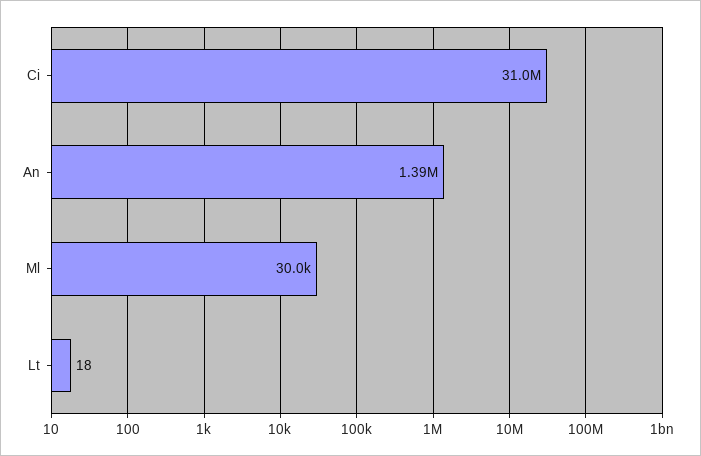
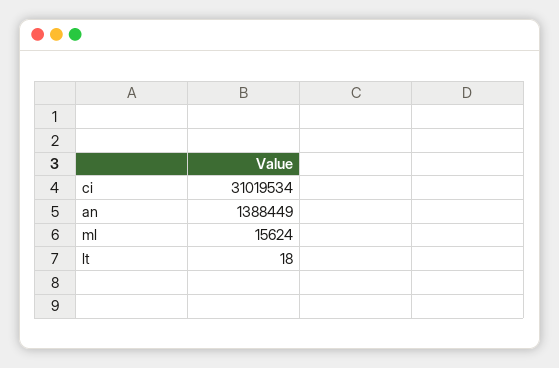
Ml: 30000 -> 15624

